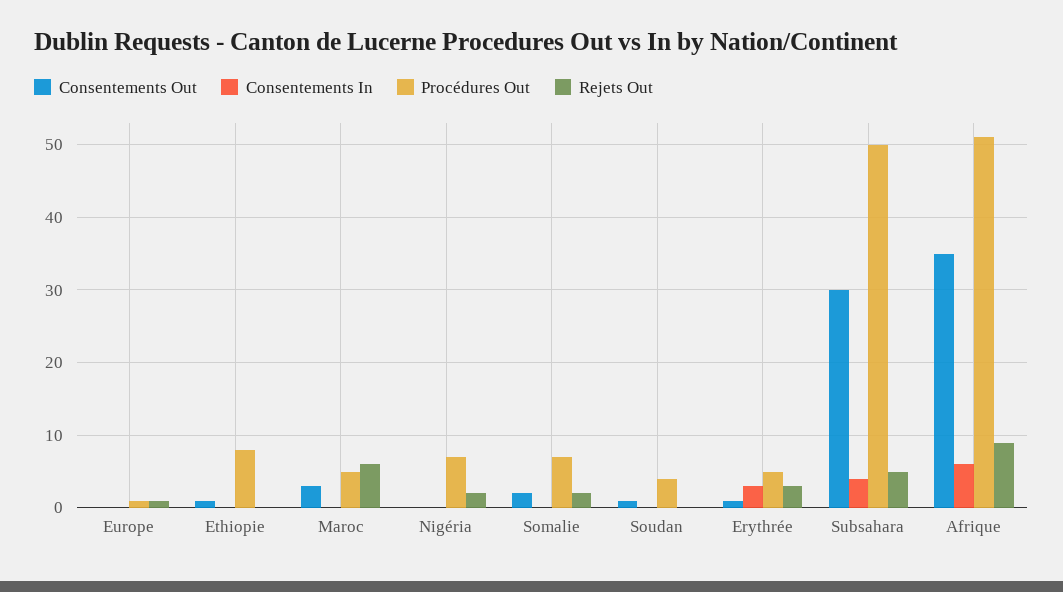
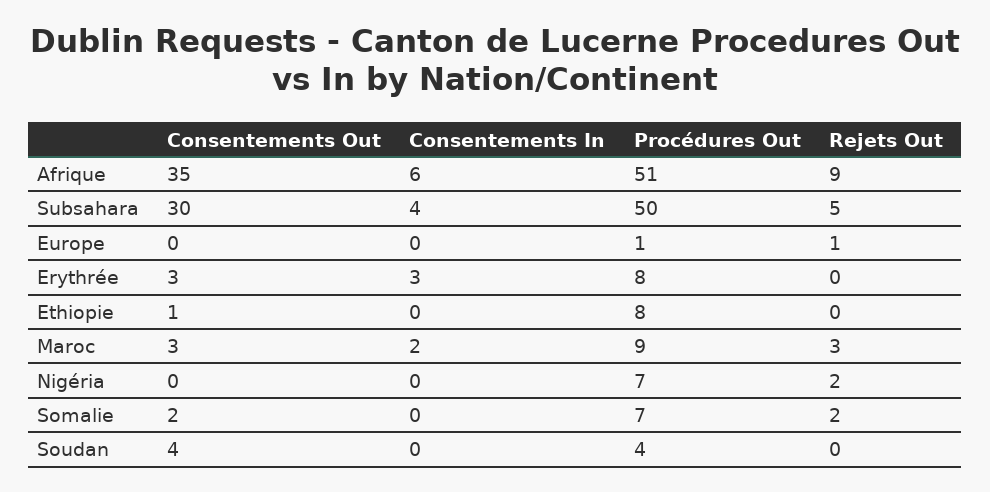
Consentements In, Maroc: 0 -> 2
Procédures Out, Maroc: 5 -> 9
Rejets Out, Maroc: 6 -> 3
Consentements Out, Soudan: 1 -> 4
Consentements Out, Erythrée: 1 -> 3
Procédures Out, Erythrée: 5 -> 8
Rejets Out, Erythrée: 3 -> 0

